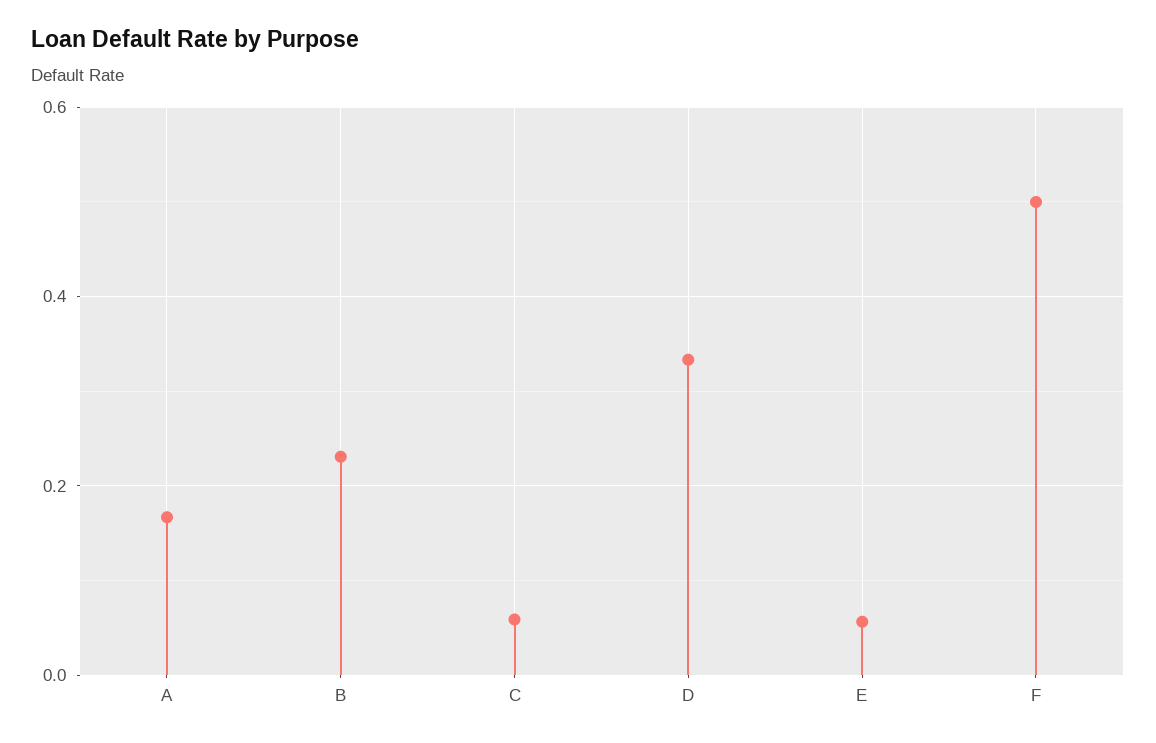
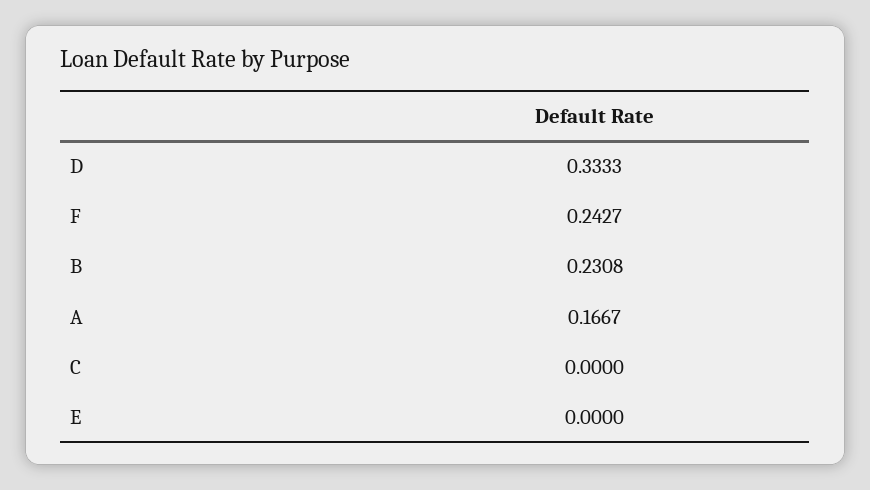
C: 0.06 -> 0
E: 0.06 -> 0
F: 0.5 -> 0.2427

